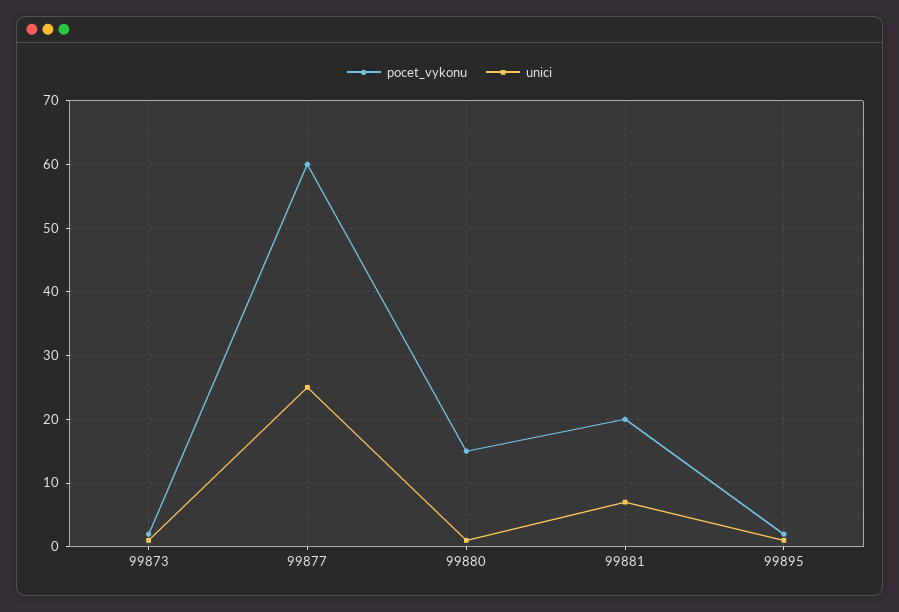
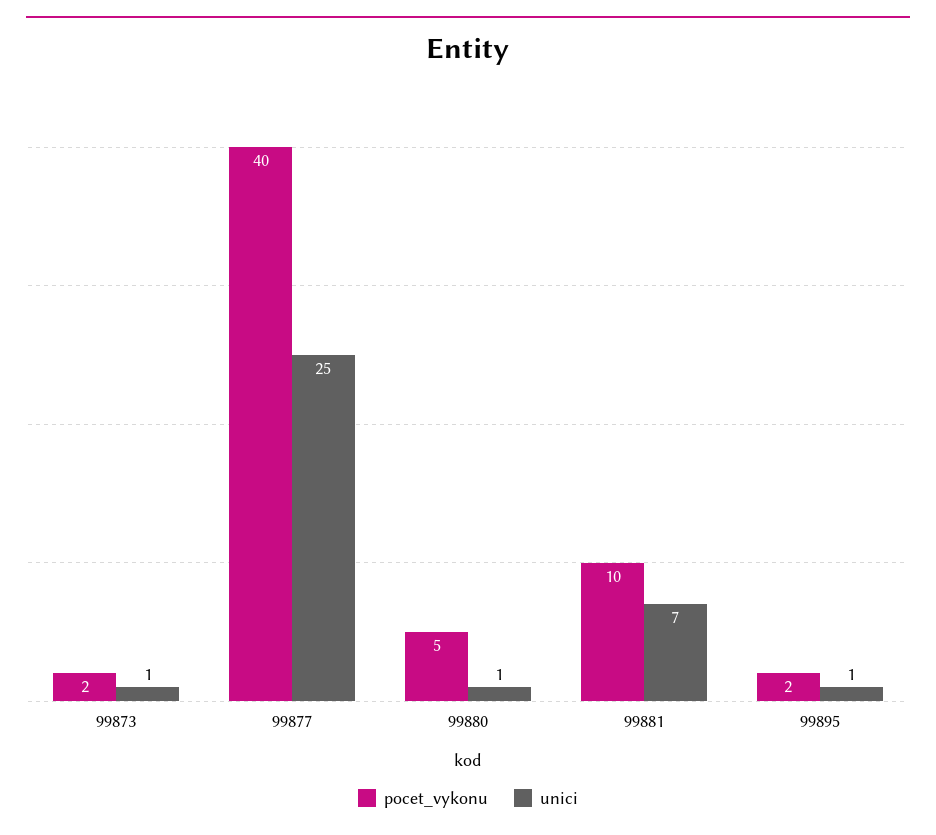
pocet_vykonu, 99877: 60 -> 40
pocet_vykonu, 99880: 15 -> 5
pocet_vykonu, 99881: 20 -> 10

